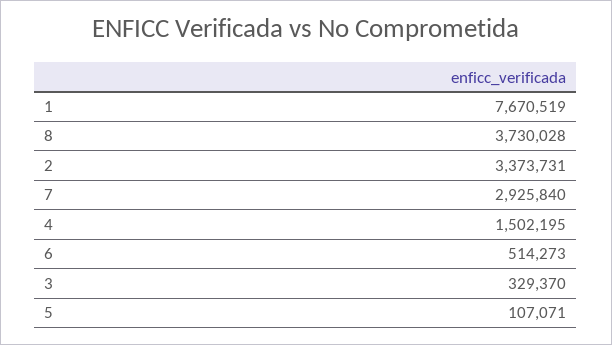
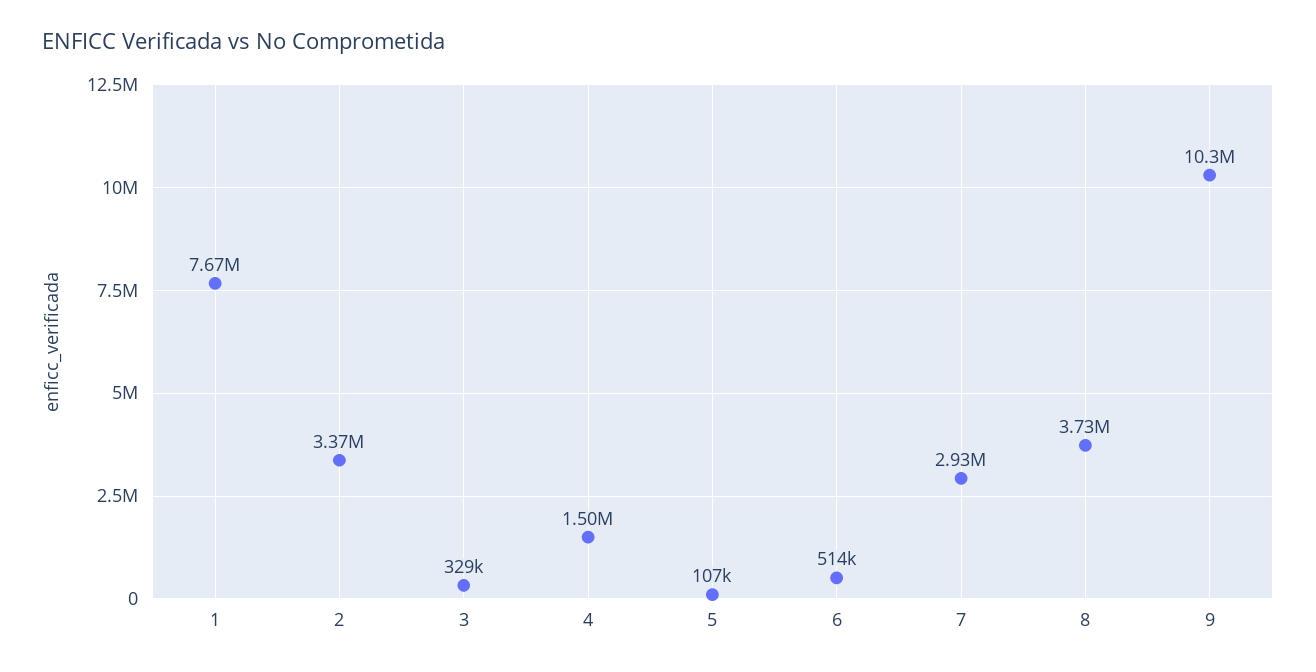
9: none -> 10300000

